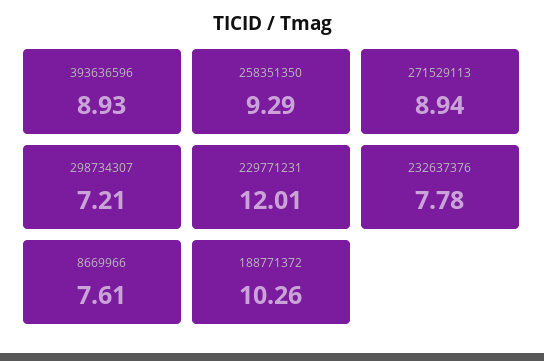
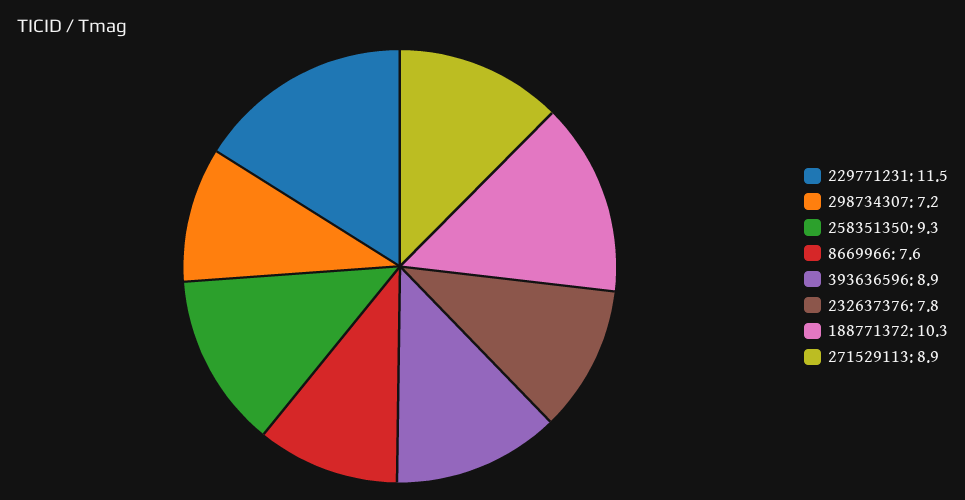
229771231: 12.01 -> 11.5

